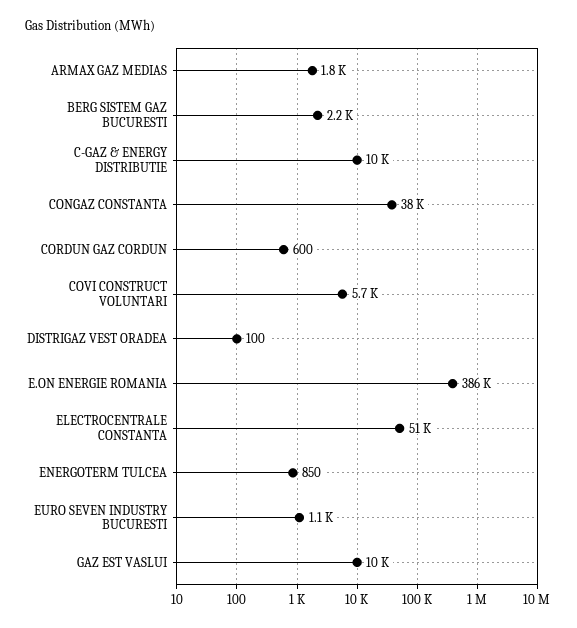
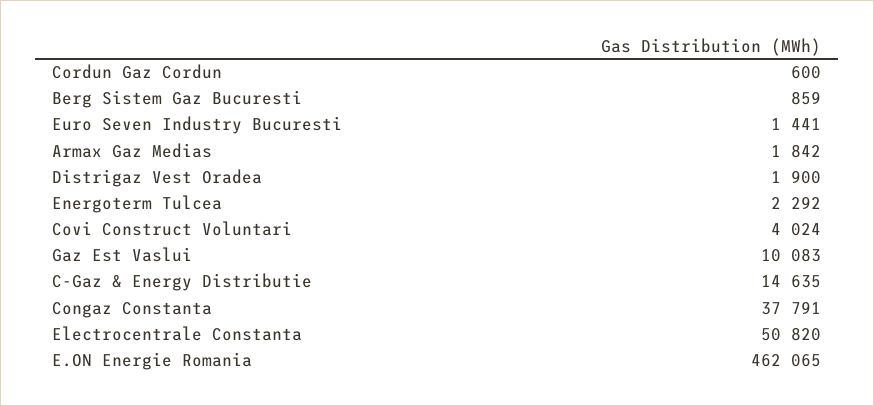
BERG SISTEM GAZ BUCURESTI: 2200 -> 859
C-GAZ & ENERGY DISTRIBUTIE: 10000 -> 14635
COVI CONSTRUCT VOLUNTARI: 5700 -> 4024
DISTRIGAZ VEST ORADEA: 100 -> 1900
E.ON ENERGIE ROMANIA: 386000 -> 462065
ENERGOTERM TULCEA: 850 -> 2292
EURO SEVEN INDUSTRY BUCURESTI: 1100 -> 1441

